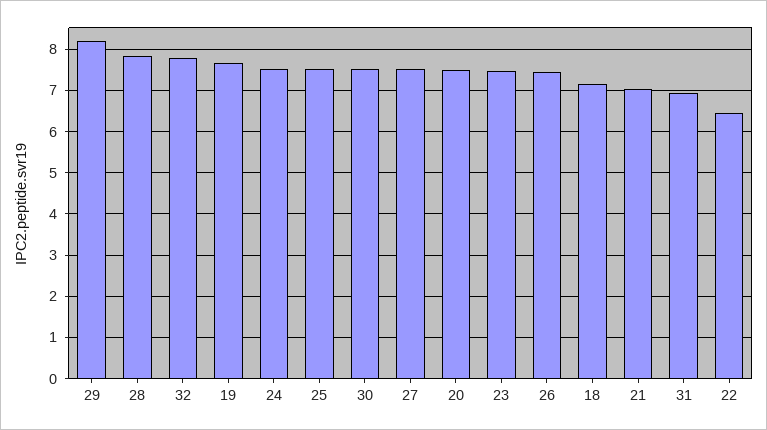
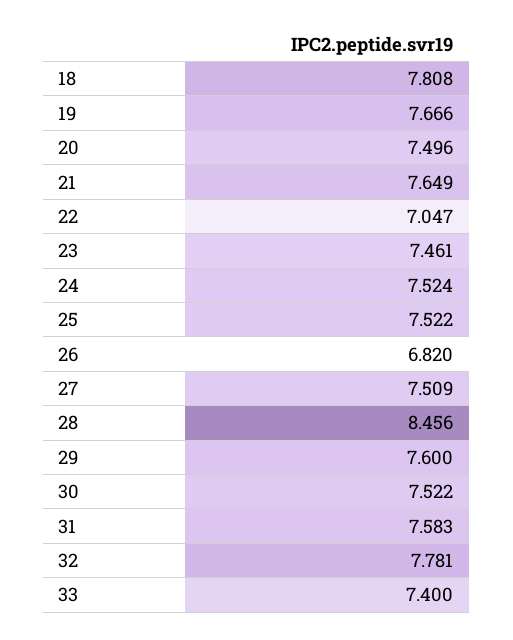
29: 8.2 -> 7.6
28: 7.8 -> 8.456
26: 7.4 -> 6.82
18: 7.2 -> 7.808
21: 7 -> 7.649
31: 7 -> 7.583
22: 6.4 -> 7.047
33: none -> 7.4

